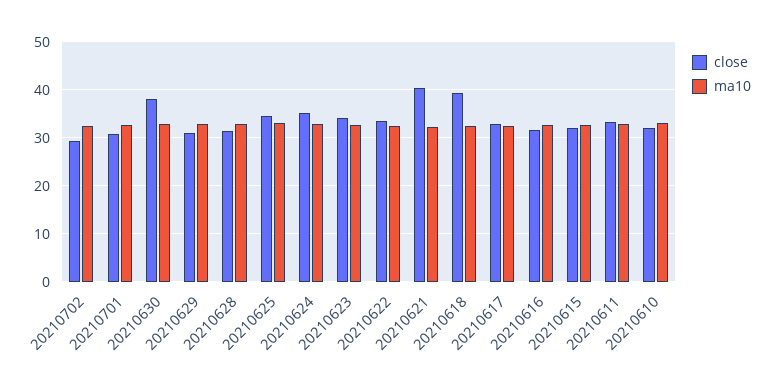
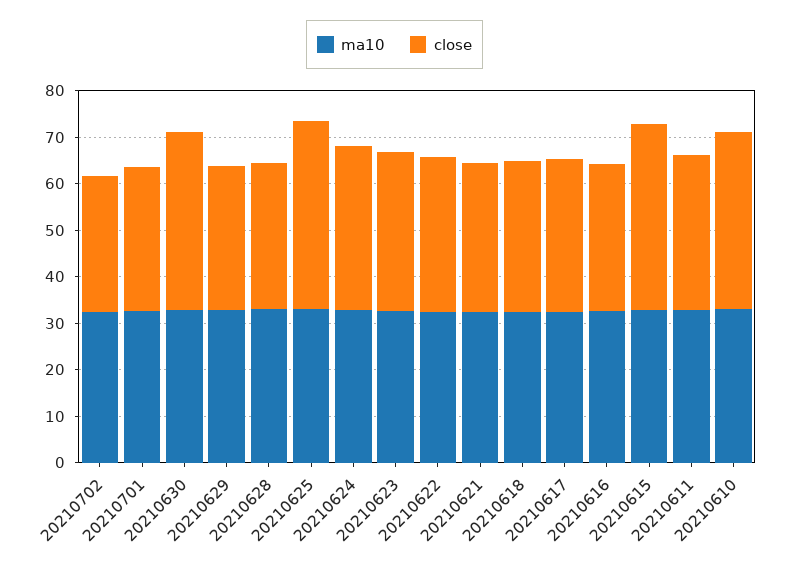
close, 20210625: 34 -> 40
close, 20210621: 40 -> 32
close, 20210618: 40 -> 32
close, 20210615: 32 -> 40
close, 20210610: 32 -> 38

